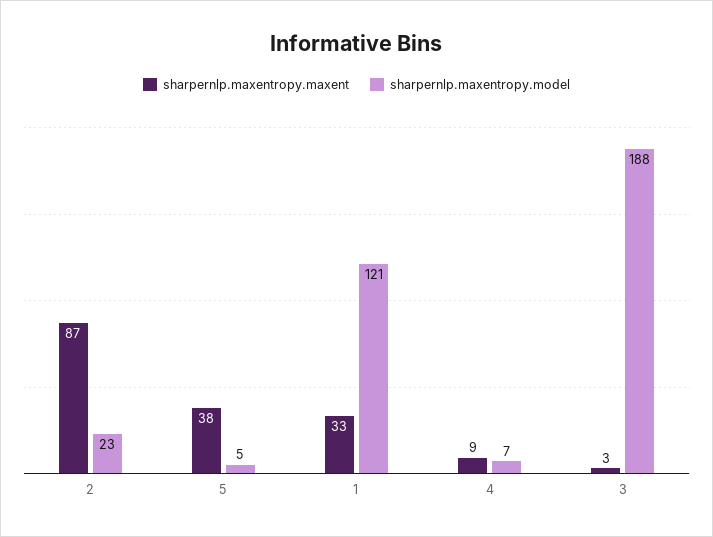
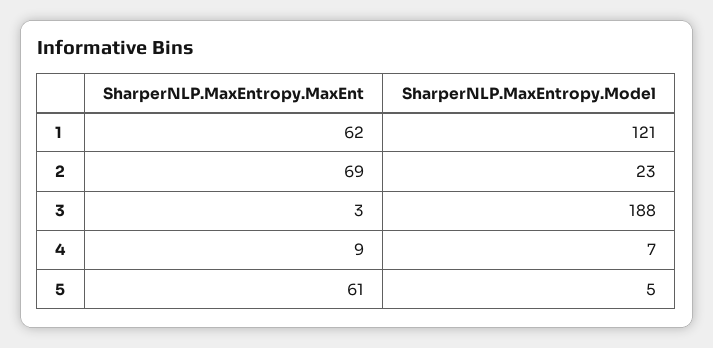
sharpernlp.maxentropy.maxent, 2: 87 -> 69
sharpernlp.maxentropy.maxent, 5: 38 -> 61
sharpernlp.maxentropy.maxent, 1: 33 -> 62

